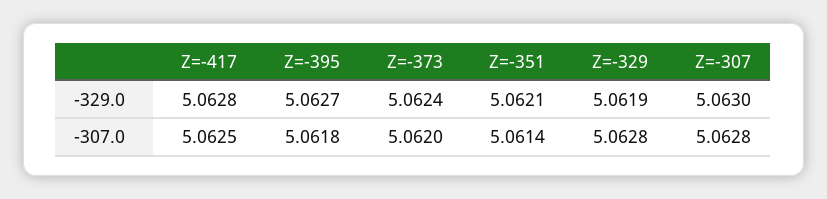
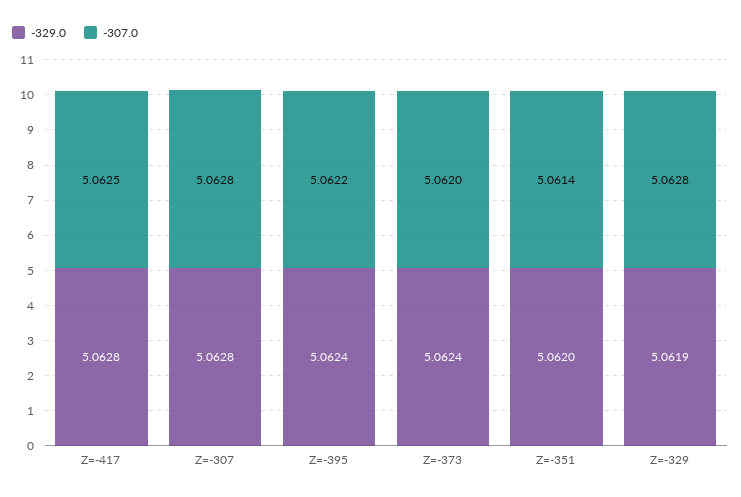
-329.0, Z=-395: 5.0627 -> 5.0624
-329.0, Z=-351: 5.0621 -> 5.062
-329.0, Z=-307: 5.063 -> 5.0628
-307.0, Z=-395: 5.0618 -> 5.0622

